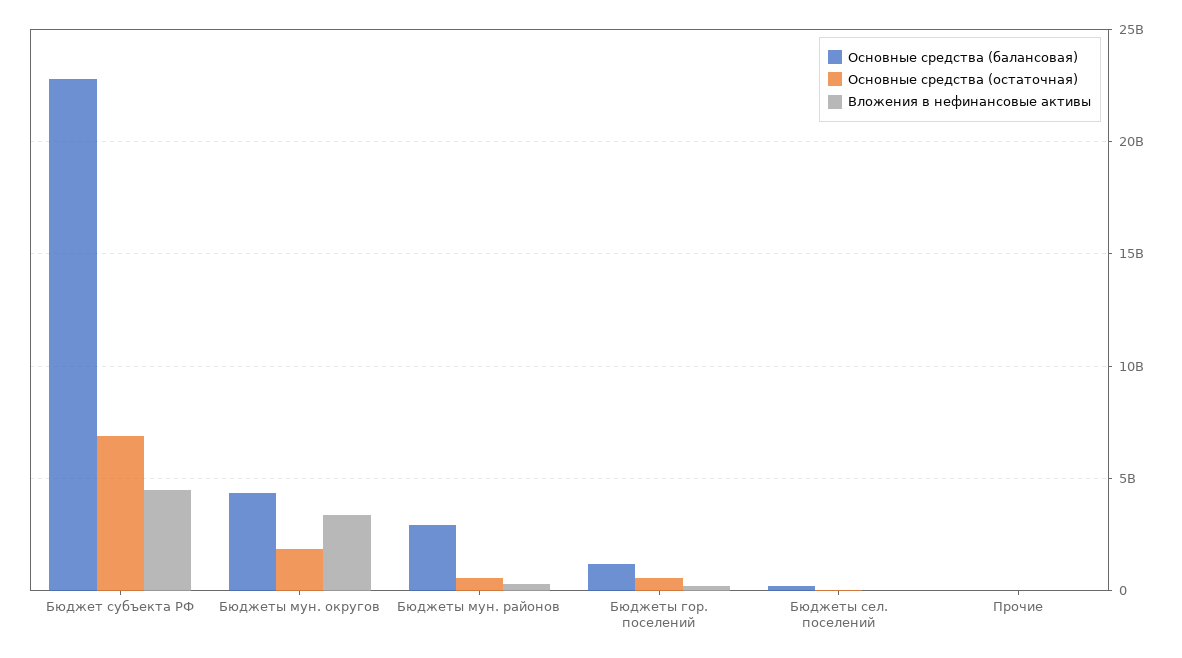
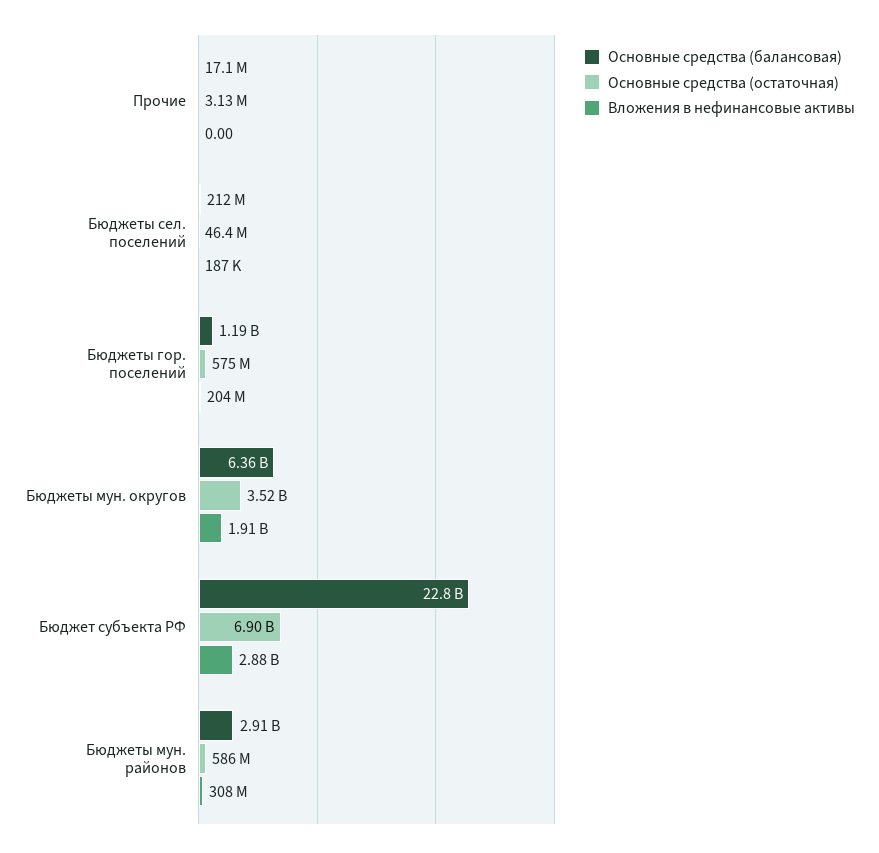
Вложения в нефинансовые активы, Бюджет субъекта РФ: 4500000000 -> 2880000000
Основные средства (балансовая), Бюджеты мун. округов: 4500000000 -> 6360000000
Основные средства (остаточная), Бюджеты мун. округов: 2000000000 -> 3520000000
Вложения в нефинансовые активы, Бюджеты мун. округов: 3500000000 -> 1910000000

